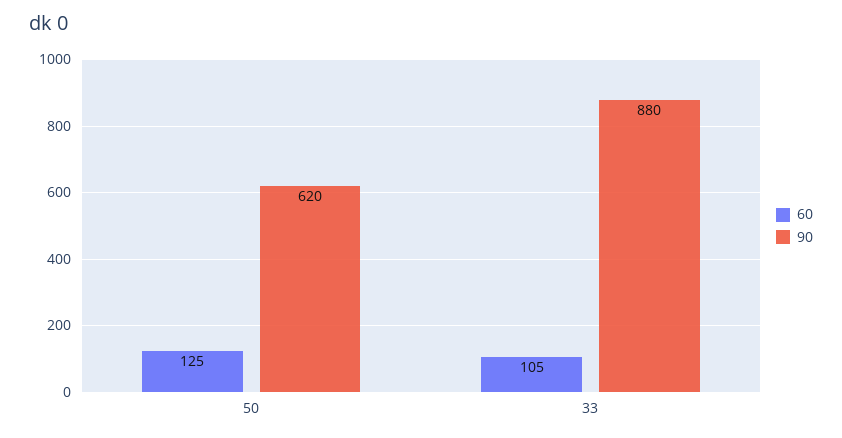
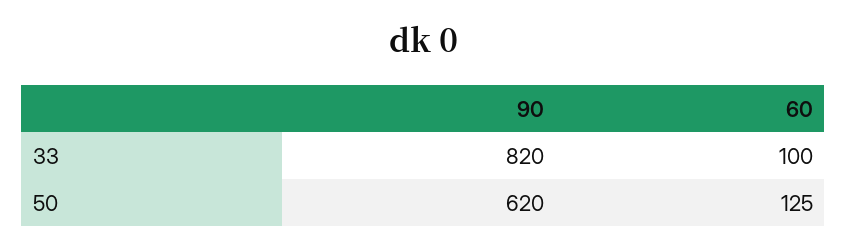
60, 33: 105 -> 100
90, 33: 880 -> 820

